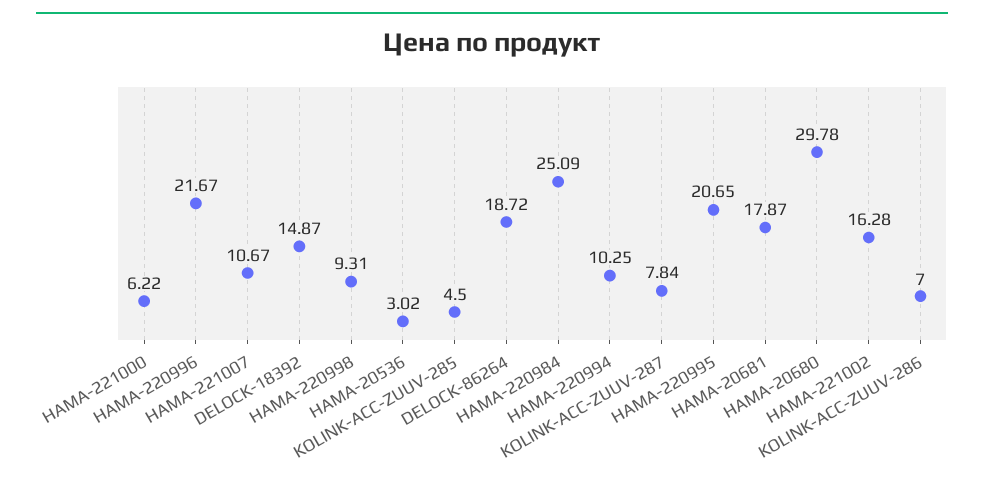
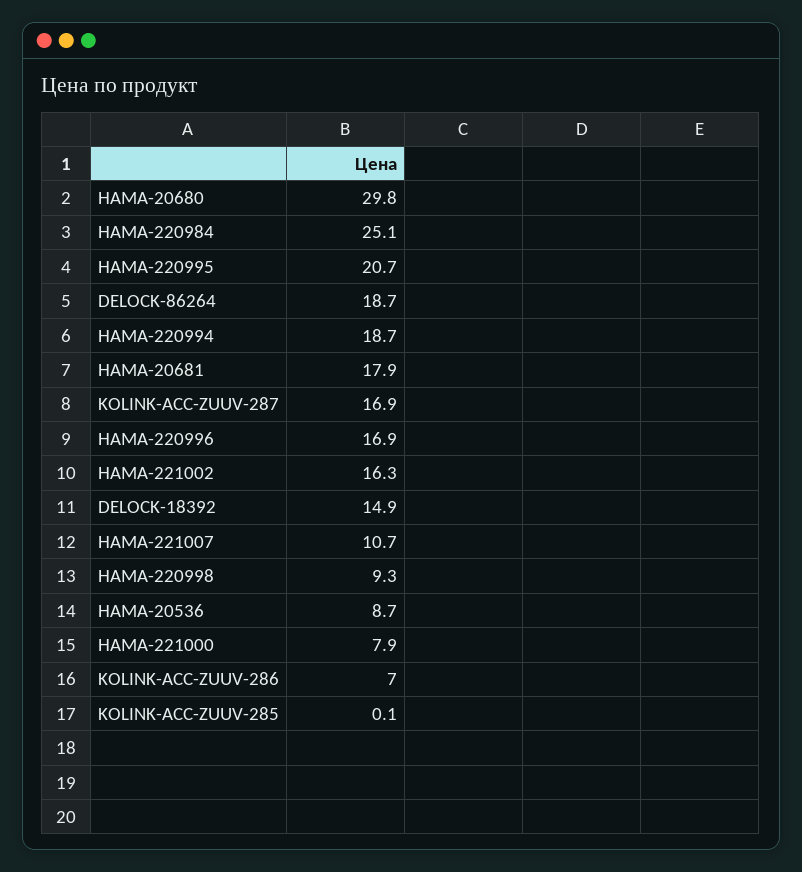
HAMA-221000: 6.22 -> 7.9
HAMA-220996: 21.67 -> 16.9
HAMA-20536: 3.02 -> 8.7
KOLINK-ACC-ZUUV-285: 4.5 -> 0.1
HAMA-220994: 10.25 -> 18.7
KOLINK-ACC-ZUUV-287: 7.84 -> 16.9

